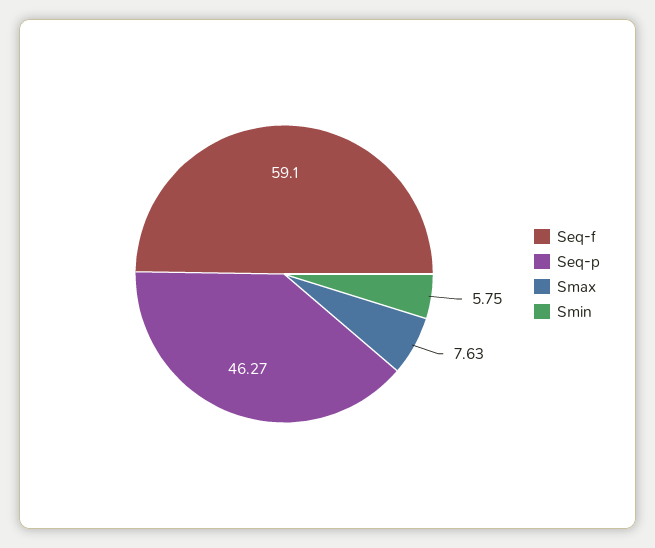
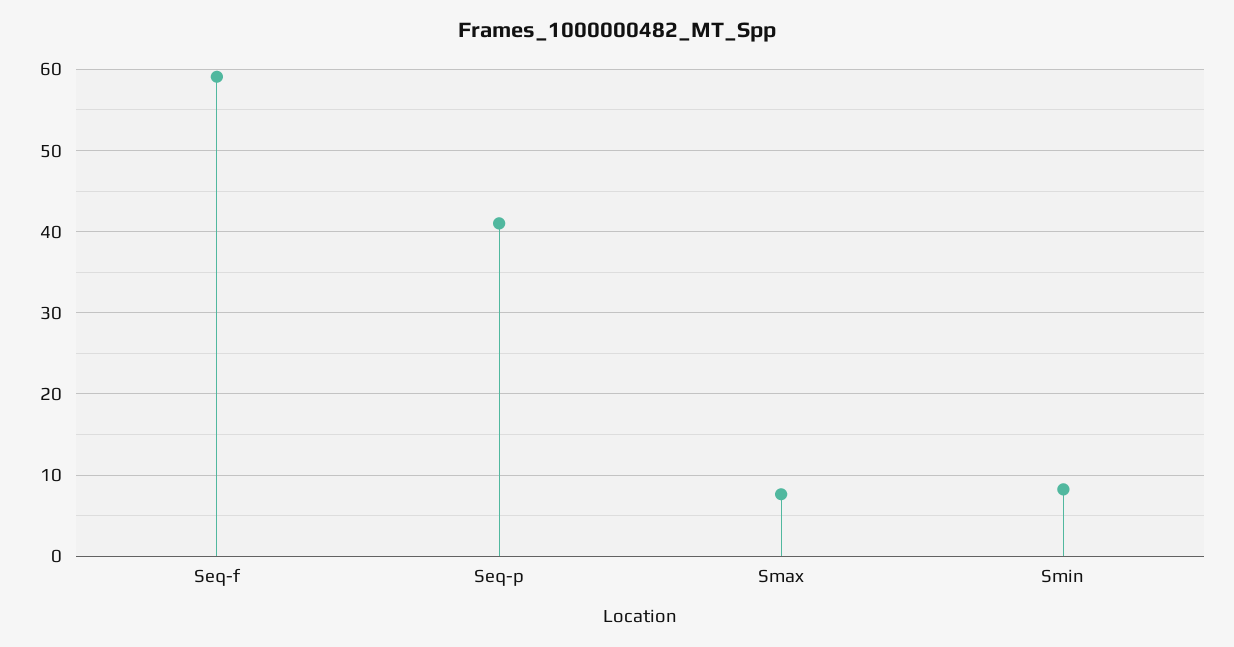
Seq-p: 46.27 -> 41
Smin: 5.75 -> 8

